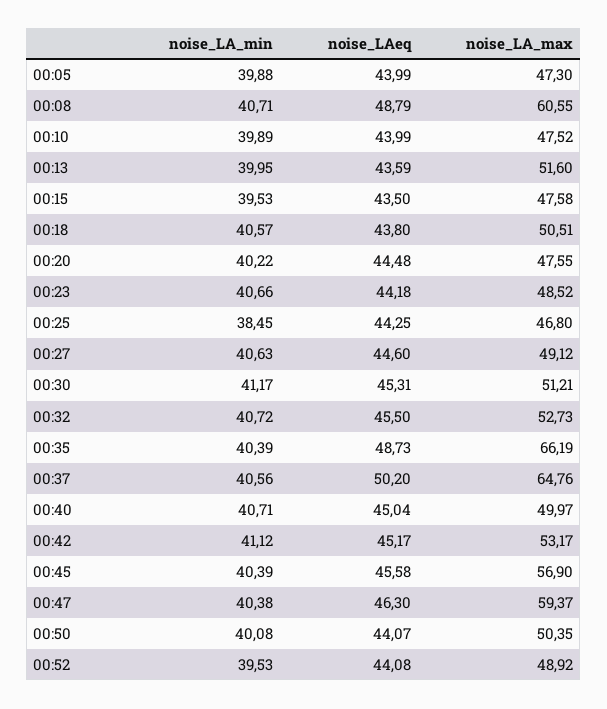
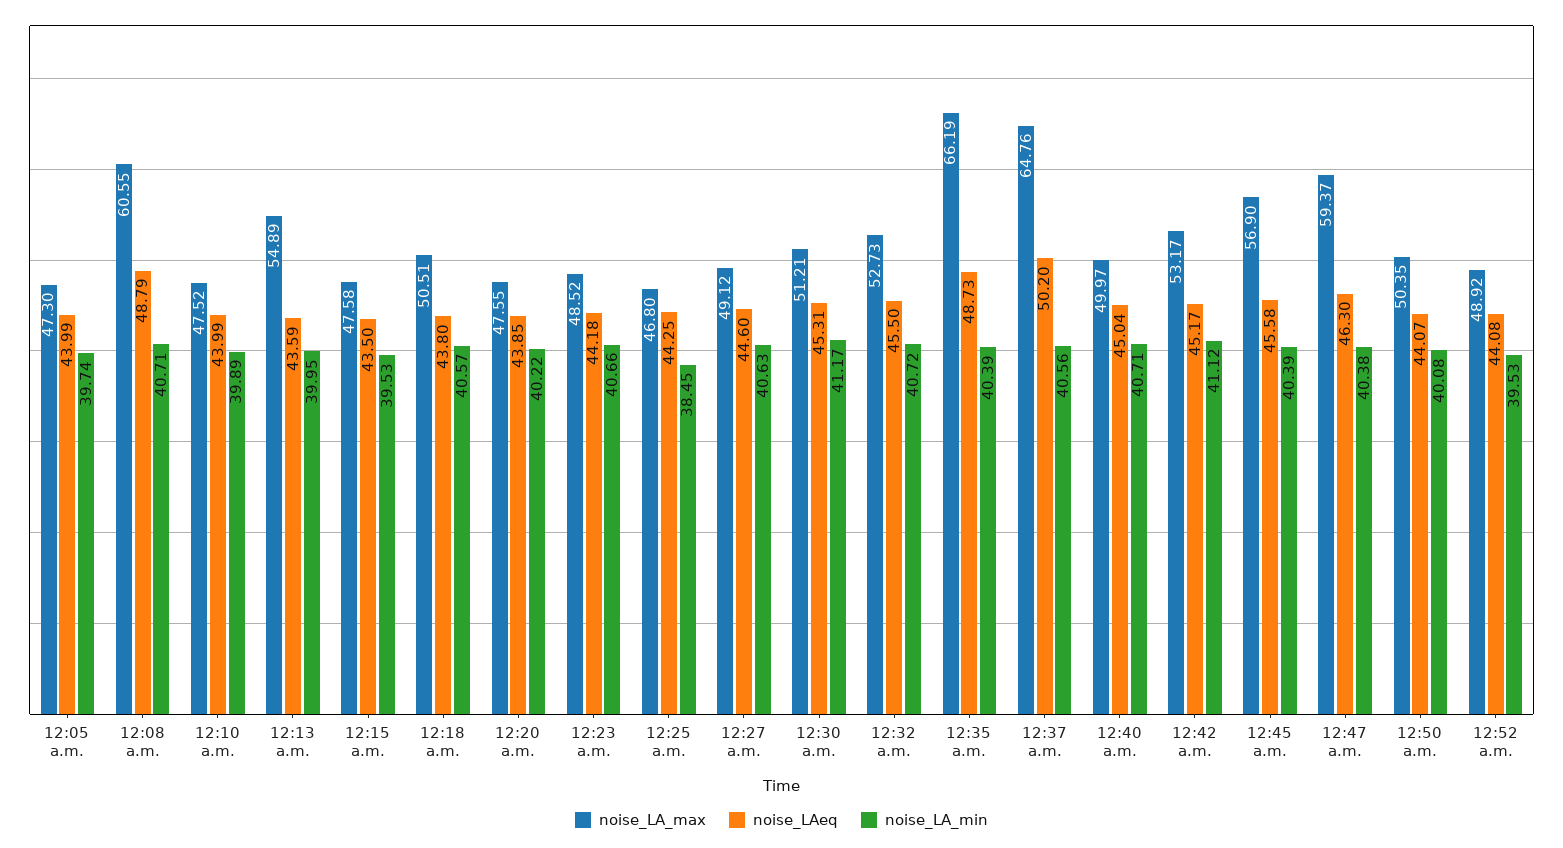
noise_LA_min, 00:05: 39.88 -> 39.74
noise_LA_max, 00:13: 51.6 -> 54.89
noise_LAeq, 00:20: 44.48 -> 43.85

